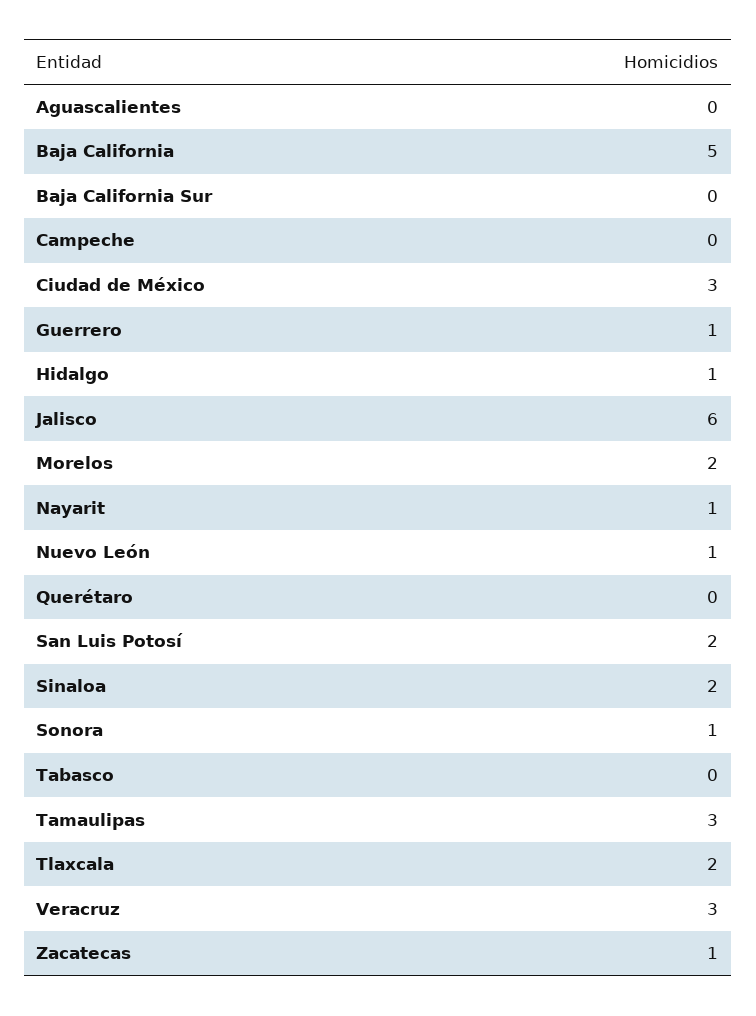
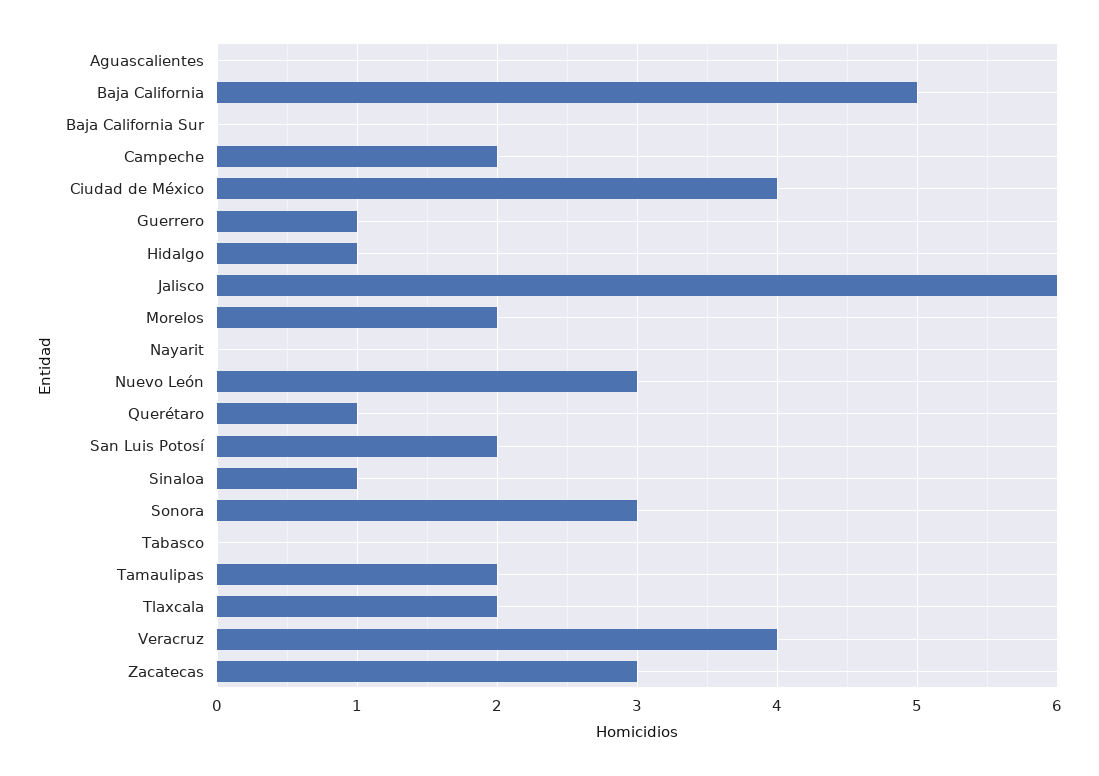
Campeche: 0 -> 2
Ciudad de México: 3 -> 4
Nayarit: 1 -> 0
Nuevo León: 1 -> 3
Querétaro: 0 -> 1
Sinaloa: 2 -> 1
Sonora: 1 -> 3
Tamaulipas: 3 -> 2
Veracruz: 3 -> 4
Zacatecas: 1 -> 3

